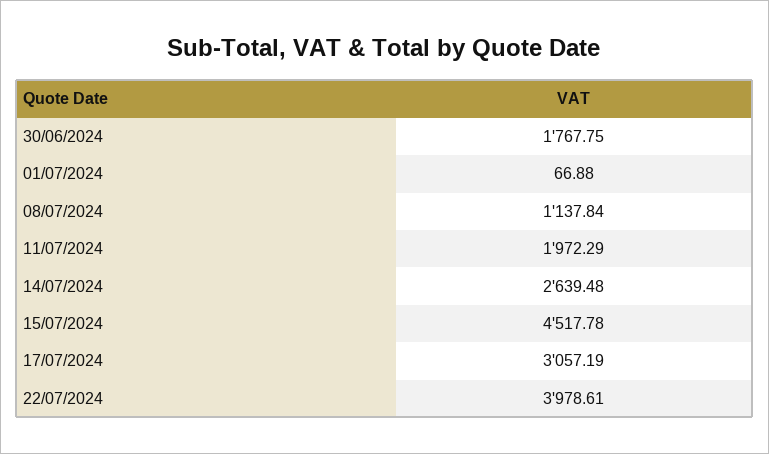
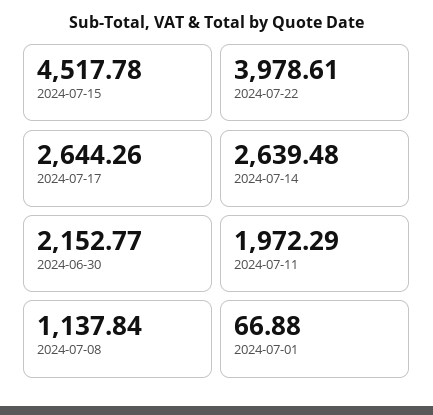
30/06/2024: 1767.75 -> 2152.77
17/07/2024: 3057.19 -> 2644.26

